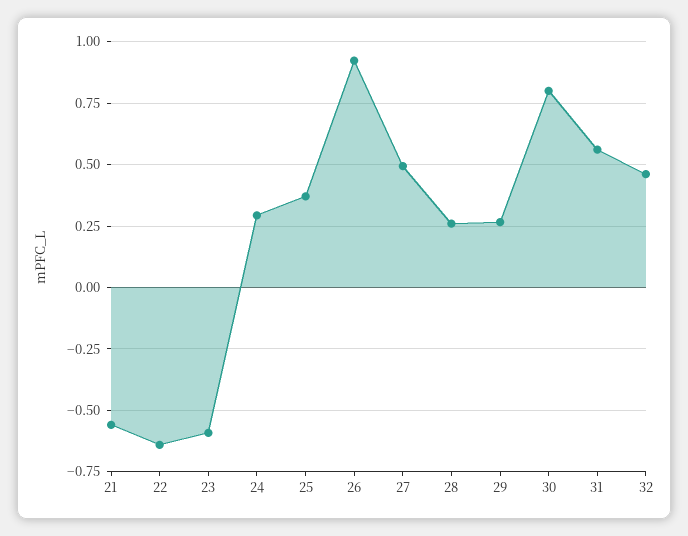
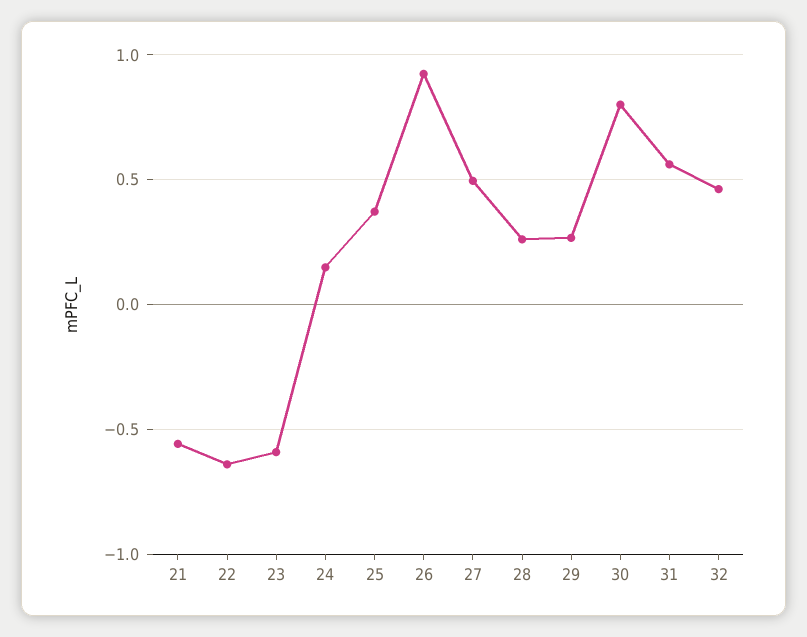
24: 0.3 -> 0.15

